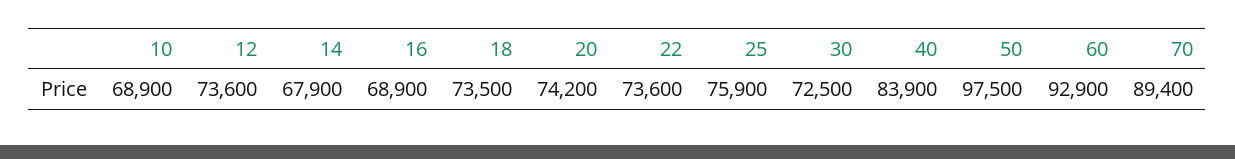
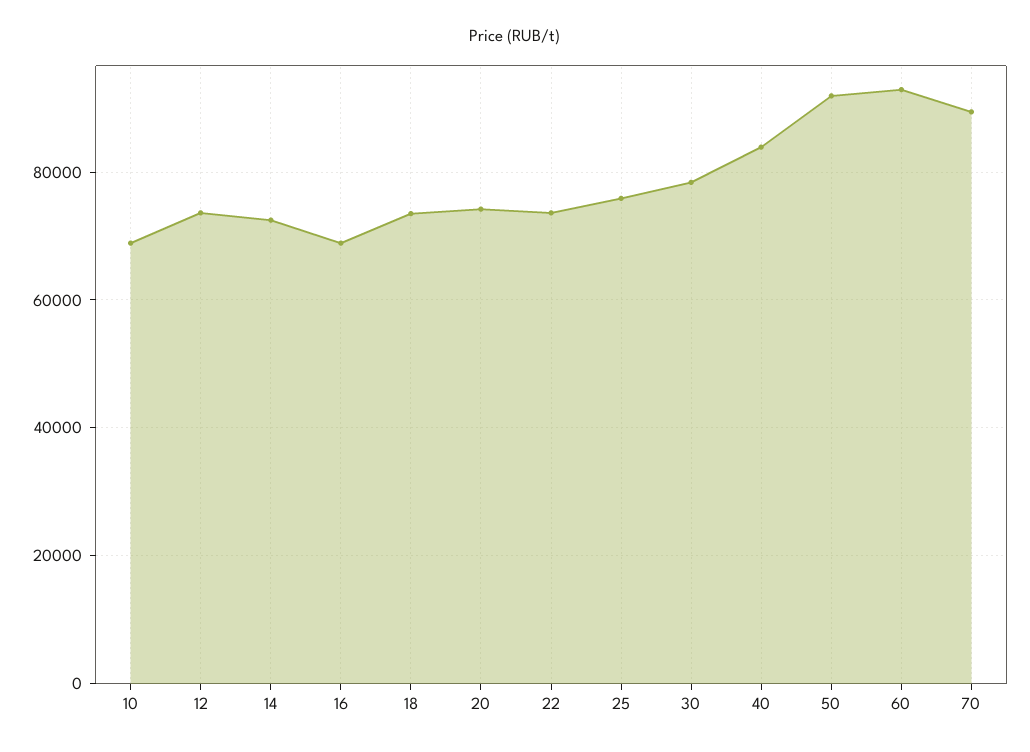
14: 67900 -> 72000
30: 72500 -> 78000
50: 97500 -> 92000

